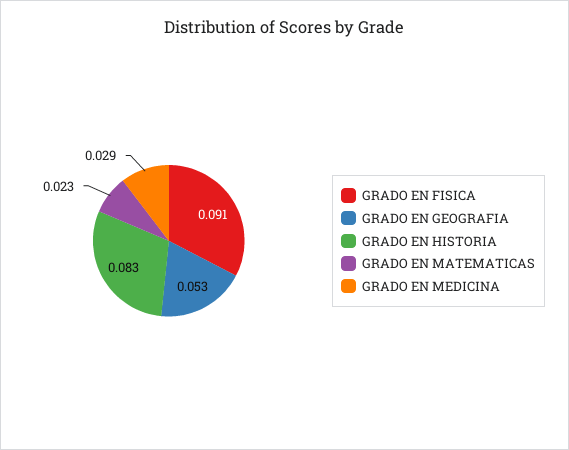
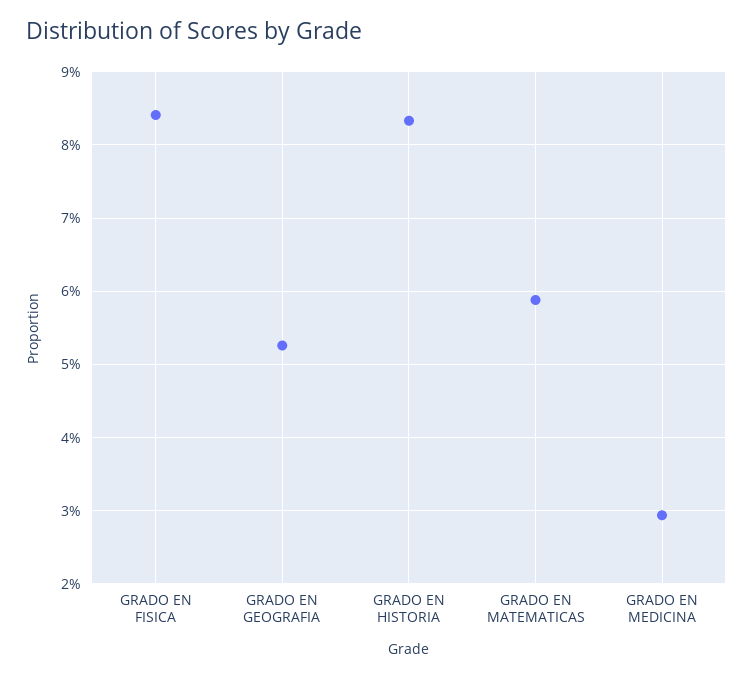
GRADO EN FISICA: 0.091 -> 0.084
GRADO EN MATEMATICAS: 0.023 -> 0.059

